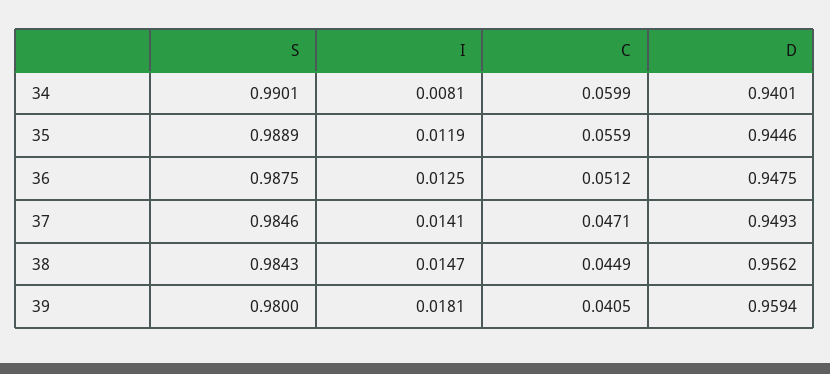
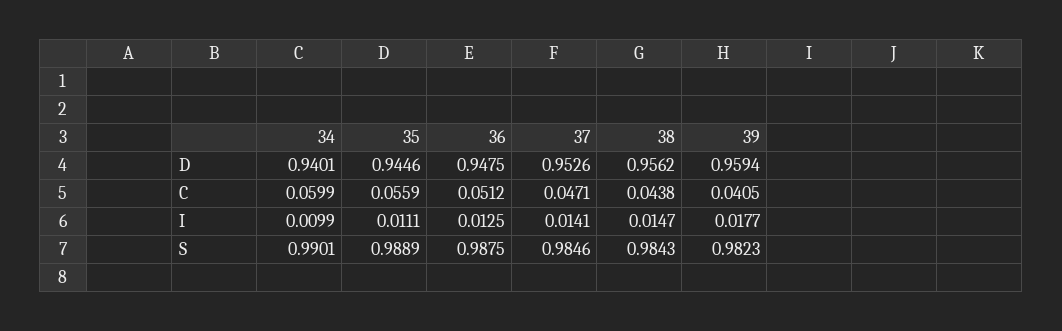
I, 34: 0.0081 -> 0.0099
I, 35: 0.0119 -> 0.0111
D, 37: 0.9493 -> 0.9526
C, 38: 0.0449 -> 0.0438
S, 39: 0.98 -> 0.9823
I, 39: 0.0181 -> 0.0177

